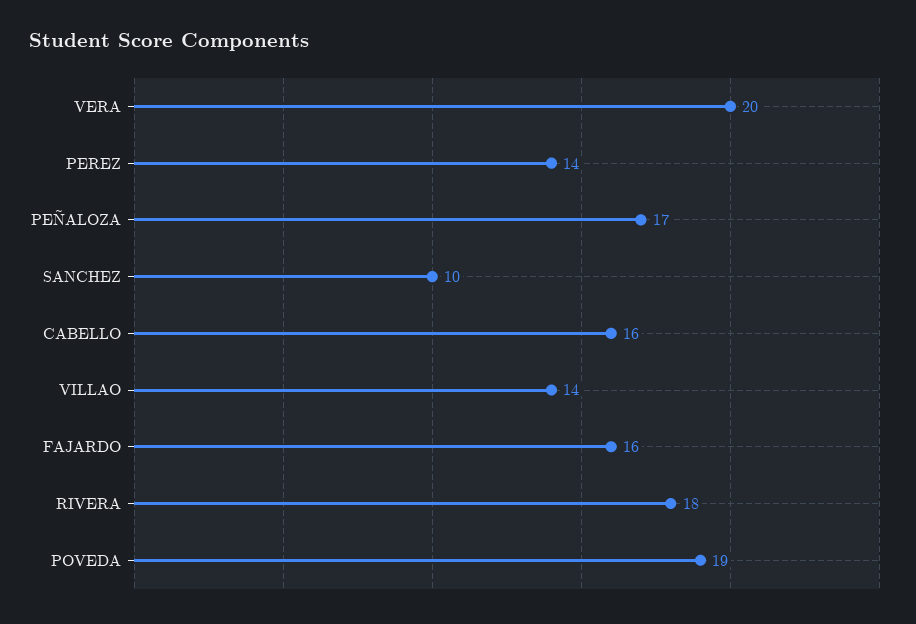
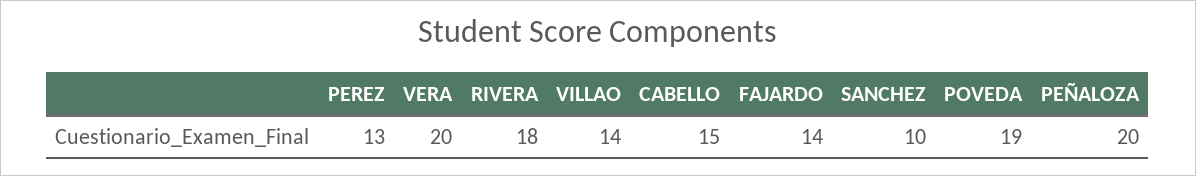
PEREZ: 14 -> 13
PEÑALOZA: 17 -> 20
CABELLO: 16 -> 15
FAJARDO: 16 -> 14

